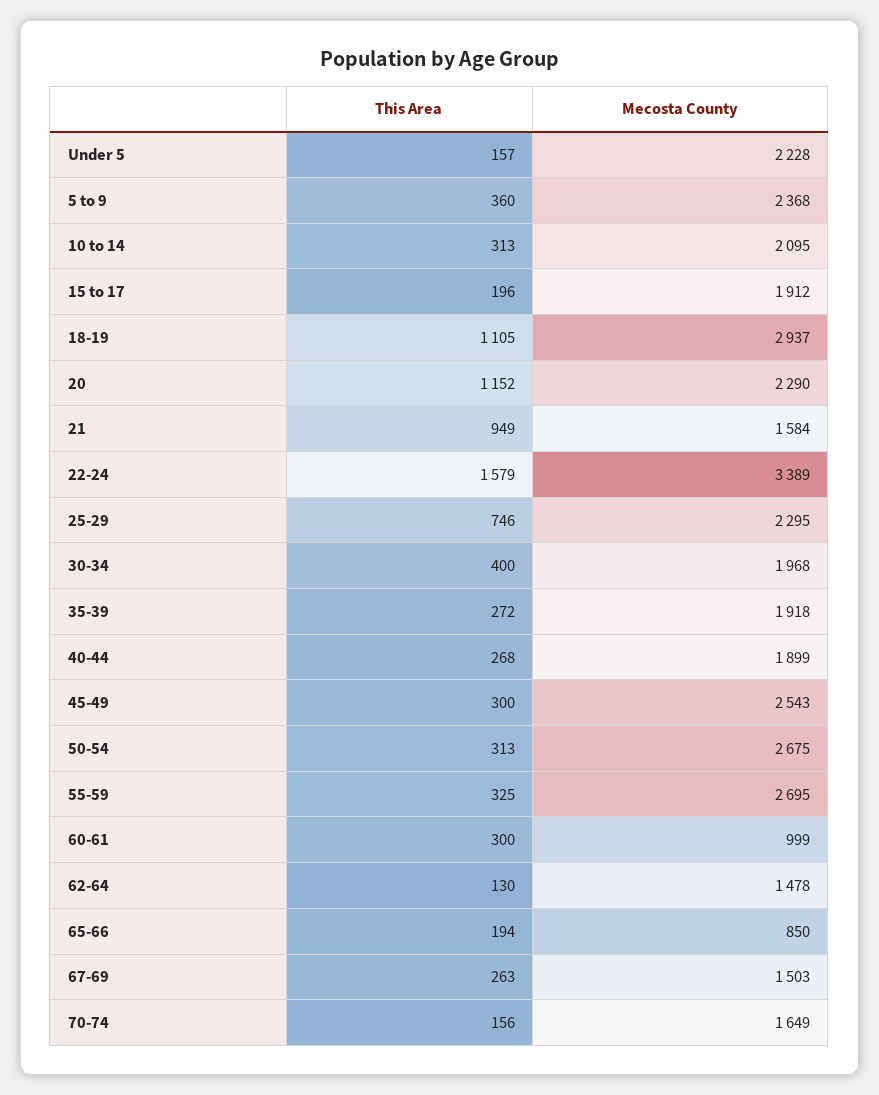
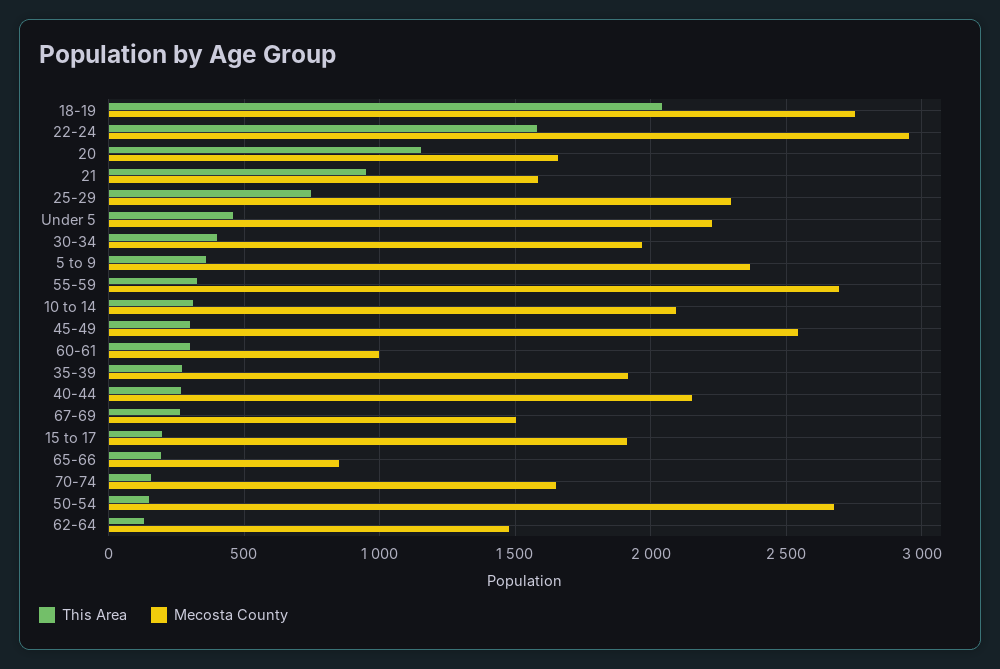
This Area, Under 5: 157 -> 450
This Area, 18-19: 1105 -> 2050
Mecosta County, 18-19: 2937 -> 2750
Mecosta County, 20: 2290 -> 1650
Mecosta County, 22-24: 3389 -> 2950
Mecosta County, 40-44: 1899 -> 2150
This Area, 50-54: 313 -> 150

